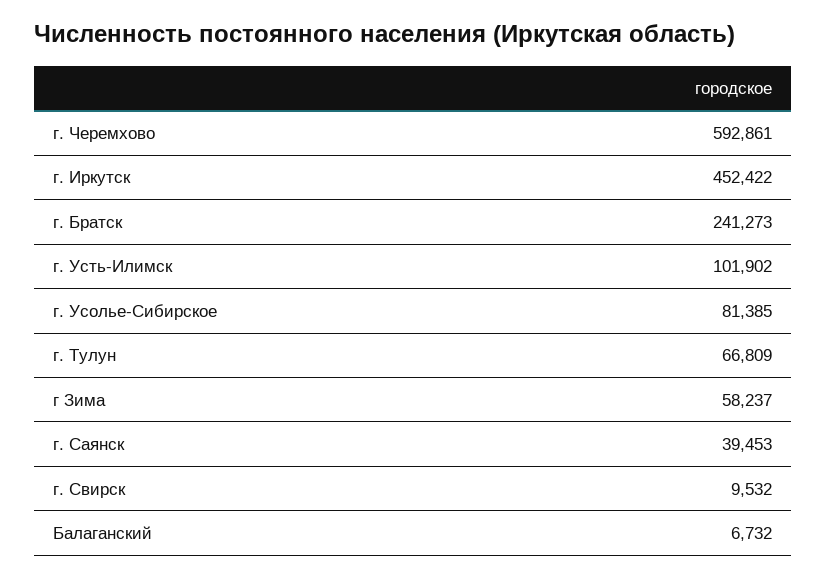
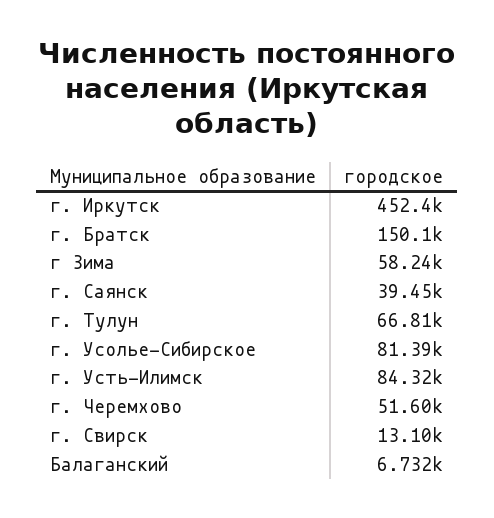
г. Черемхово: 592861 -> 51600
г. Братск: 241273 -> 150100
г. Усть-Илимск: 101902 -> 84320
г. Свирск: 9532 -> 13100

